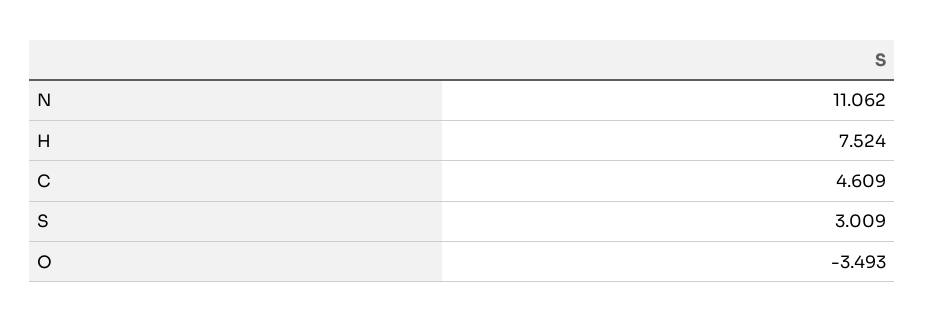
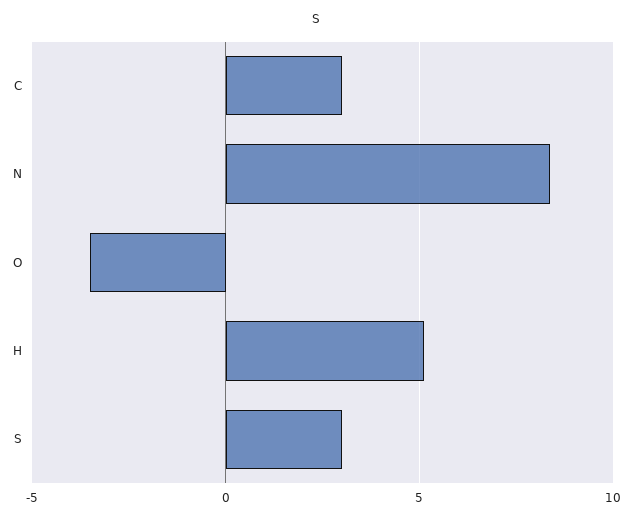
N: 11.062 -> 8.5
H: 7.524 -> 5
C: 4.609 -> 3

